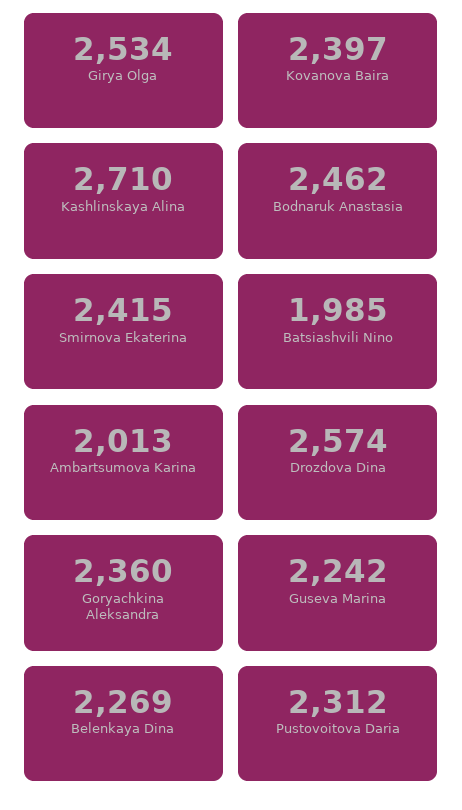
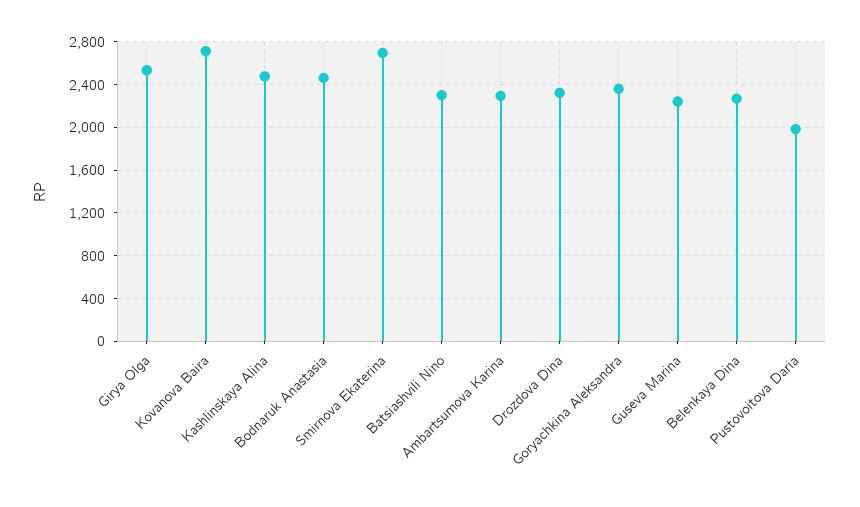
Kovanova Baira: 2397 -> 2700
Kashlinskaya Alina: 2710 -> 2500
Smirnova Ekaterina: 2415 -> 2700
Batsiashvili Nino: 1985 -> 2300
Ambartsumova Karina: 2013 -> 2300
Drozdova Dina: 2574 -> 2300
Pustovoitova Daria: 2312 -> 2000

